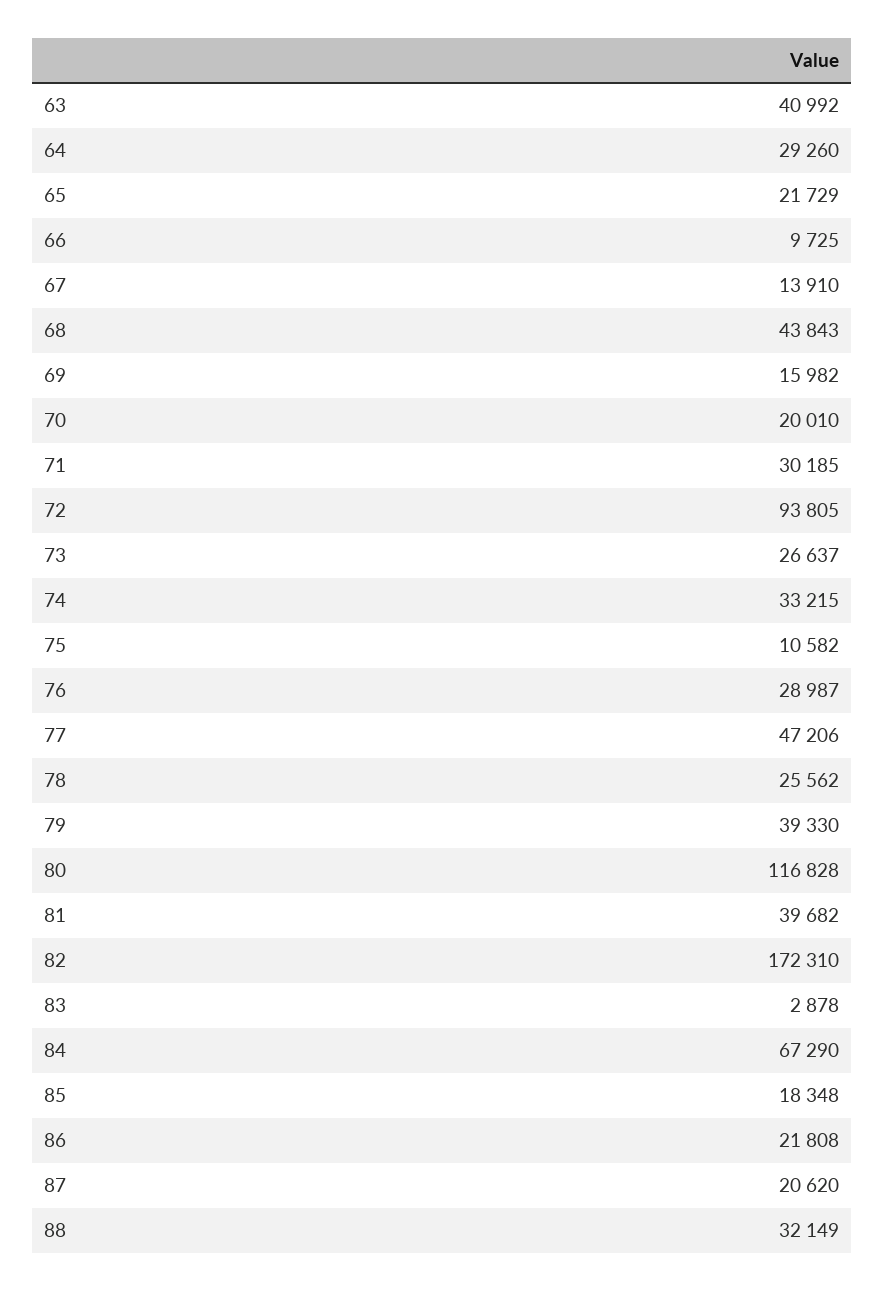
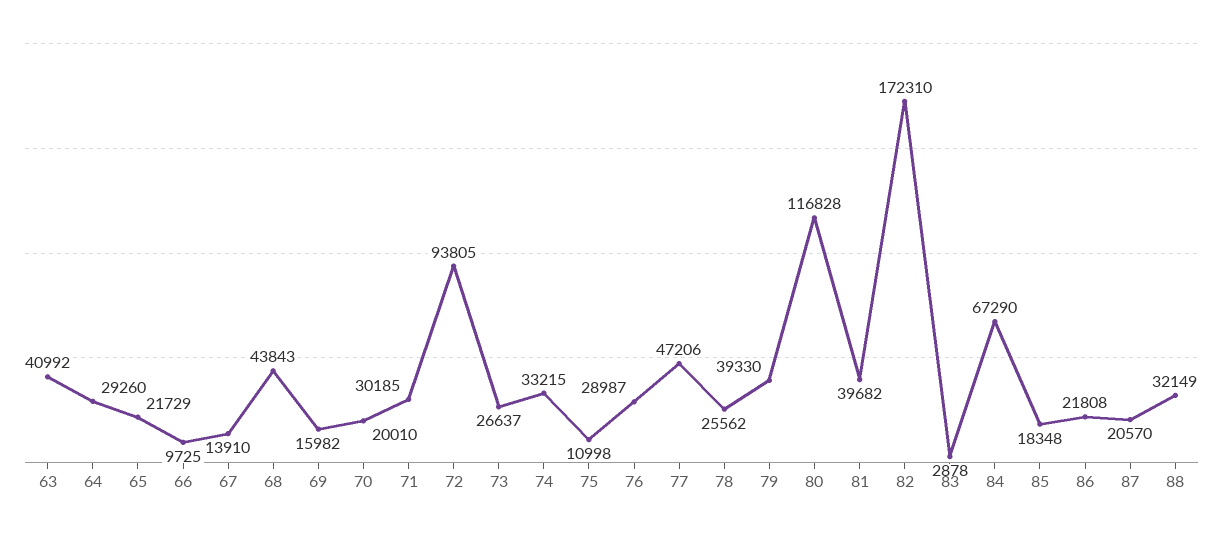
75: 10582 -> 10998
87: 20620 -> 20570

